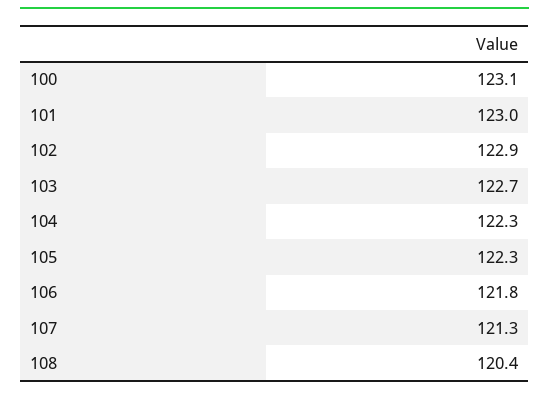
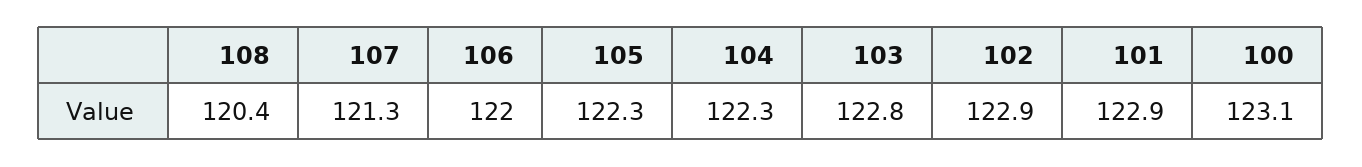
101: 123 -> 122.9
103: 122.7 -> 122.8
106: 121.8 -> 122

